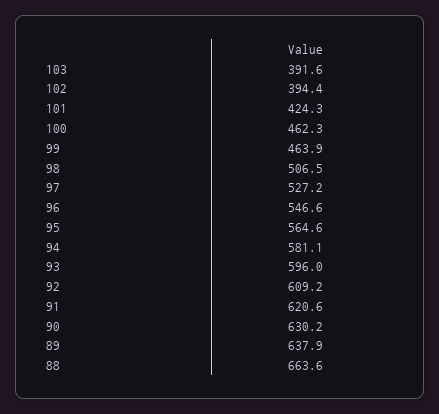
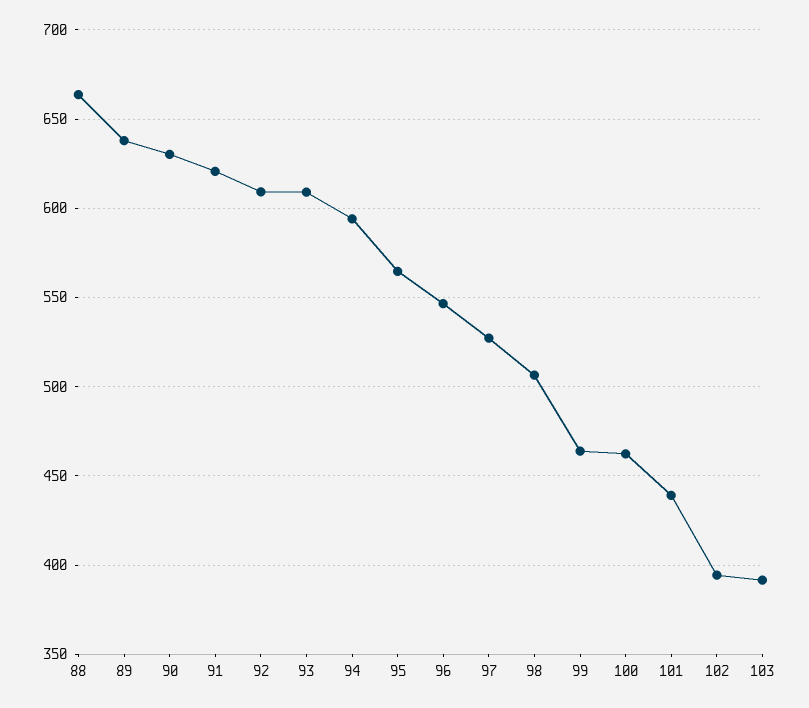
101: 424.3 -> 440
94: 581.1 -> 595
93: 596 -> 610

